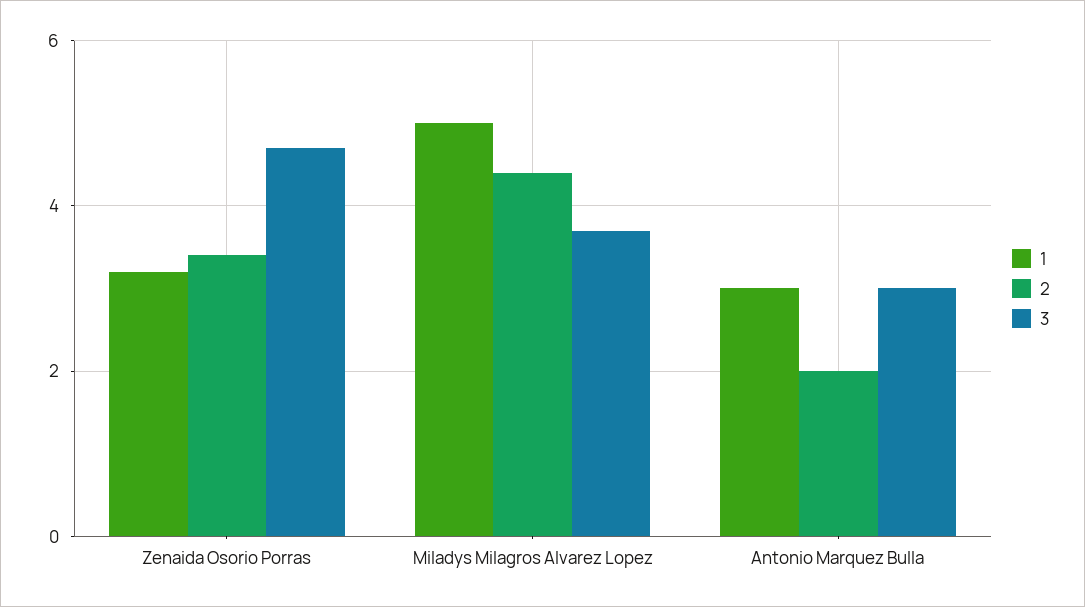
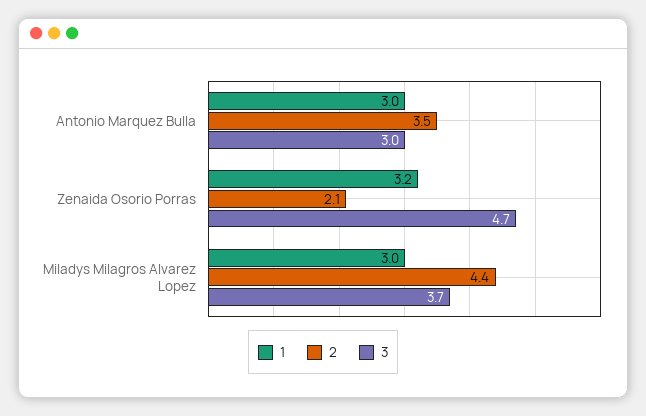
2, Zenaida Osorio Porras: 3.5 -> 2.1
1, Miladys Milagros Alvarez Lopez: 5 -> 3
2, Antonio Marquez Bulla: 2 -> 3.5

